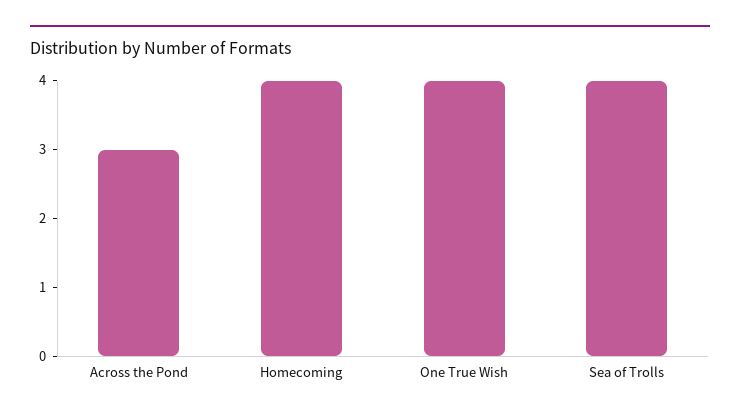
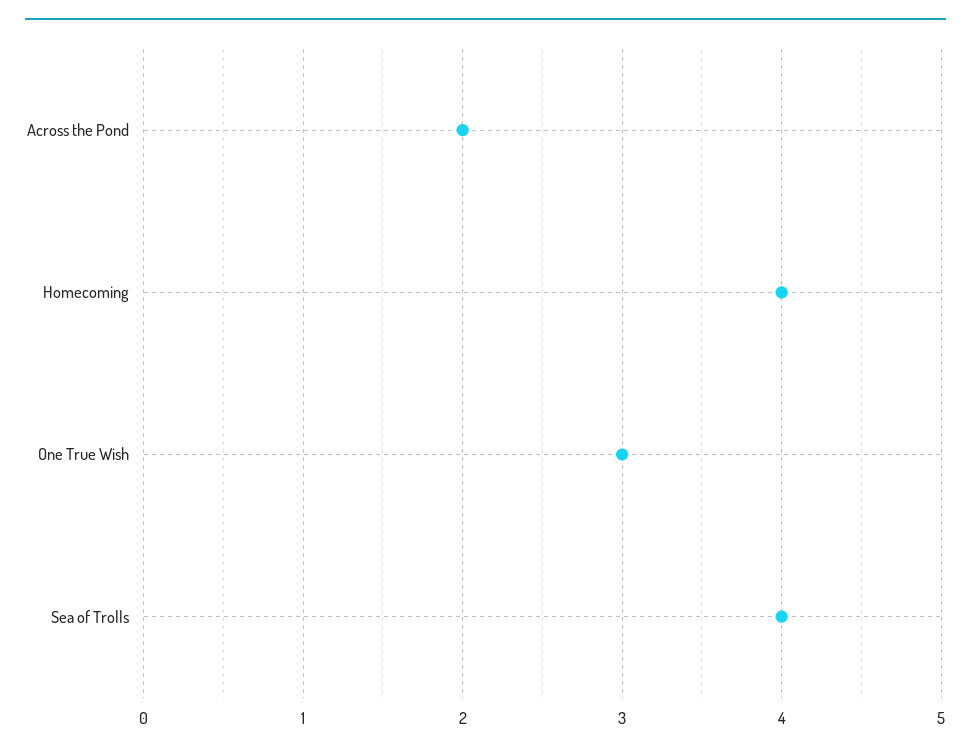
Across the Pond: 3 -> 2
One True Wish: 4 -> 3

